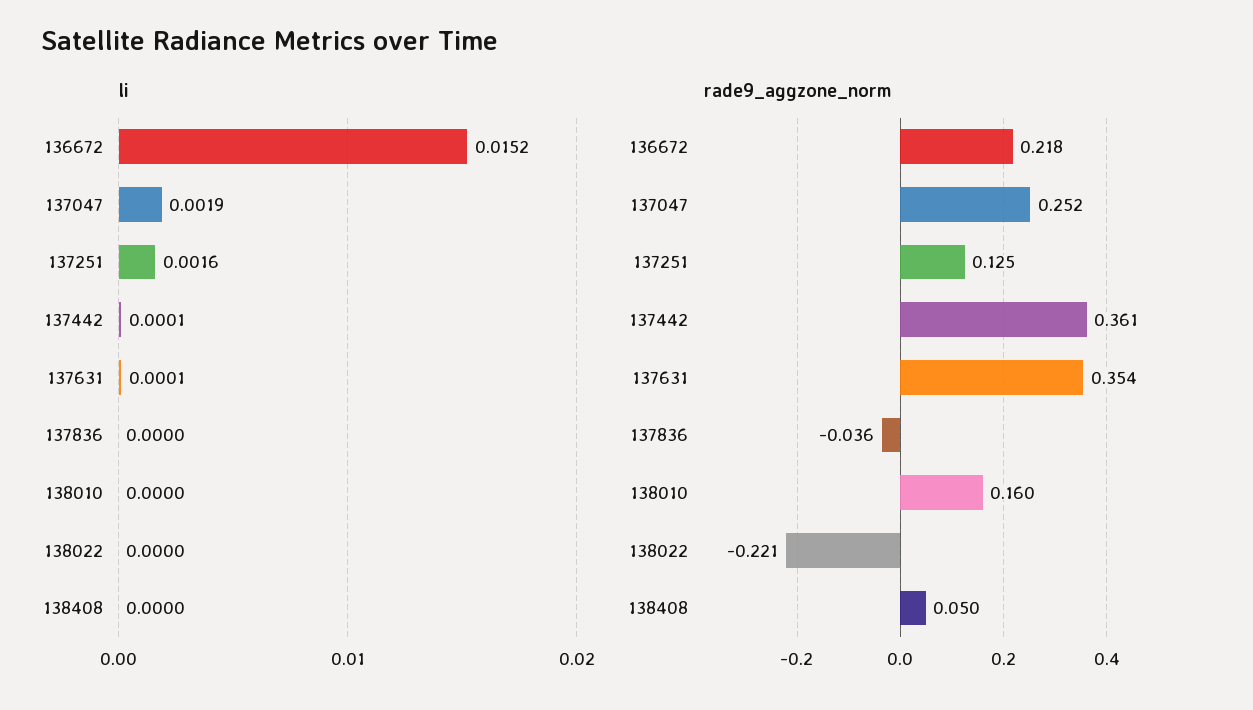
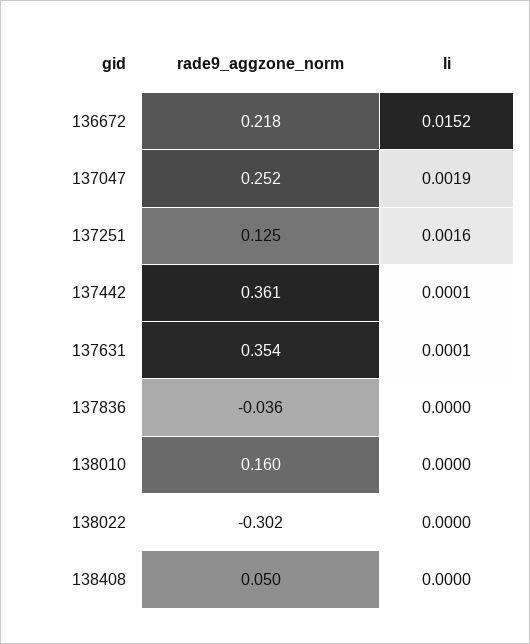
rade9_aggzone_norm, 138022: -0.221 -> -0.302

